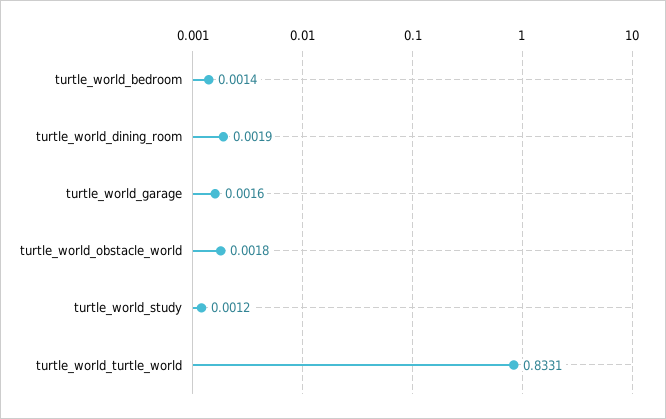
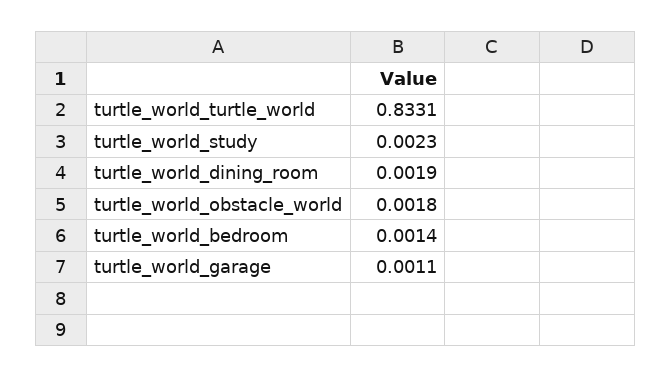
turtle_world_garage: 0.0016 -> 0.0011
turtle_world_study: 0.0012 -> 0.0023

